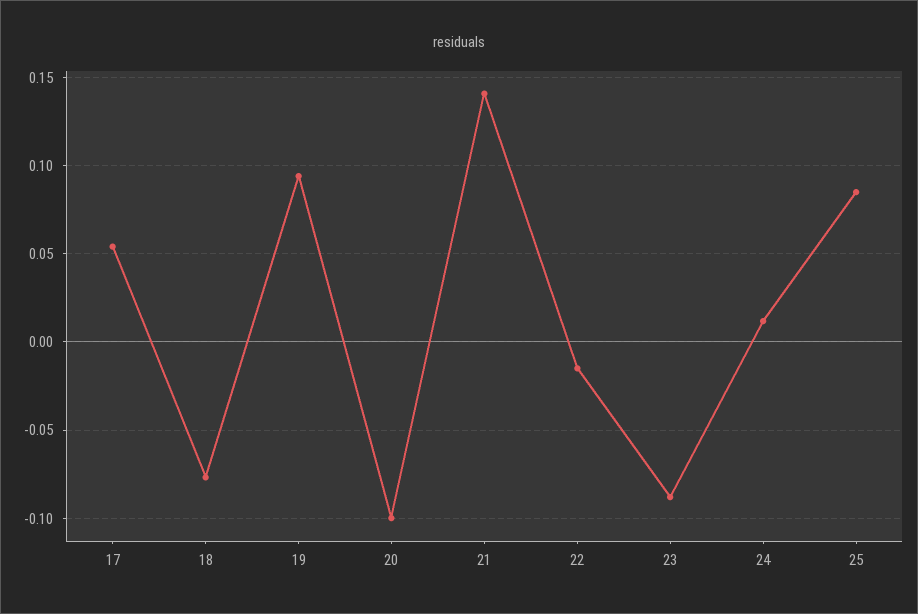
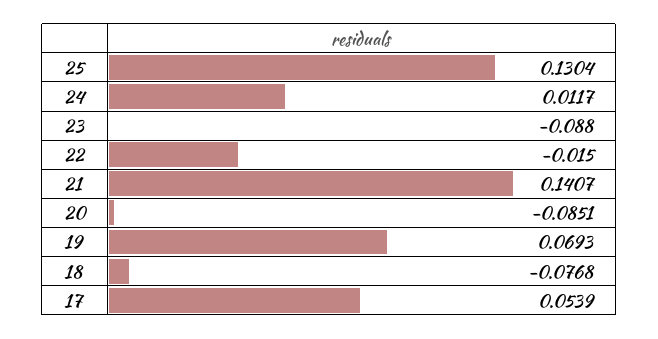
19: 0.095 -> 0.0693
20: -0.1 -> -0.0851
25: 0.085 -> 0.1304

